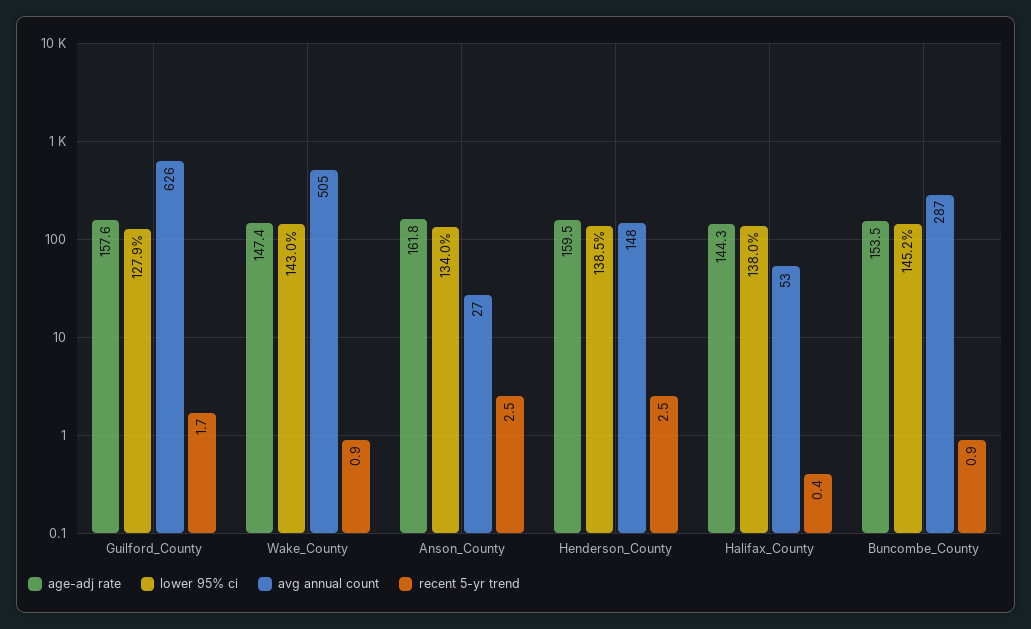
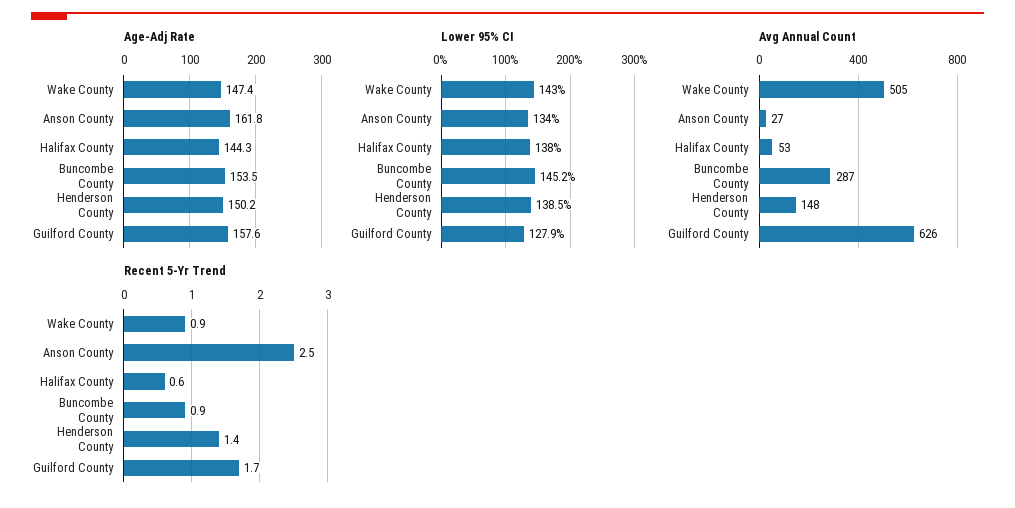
age-adj rate, Henderson_County: 159.5 -> 150.2
recent 5-yr trend, Henderson_County: 2.5 -> 1.4
recent 5-yr trend, Halifax_County: 0.4 -> 0.6

